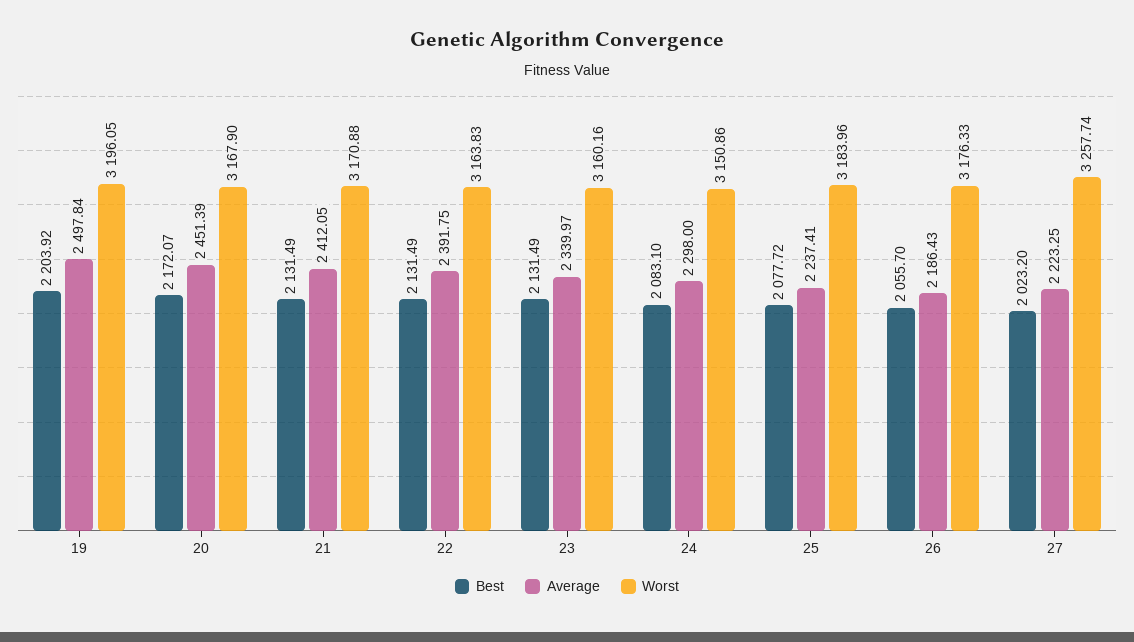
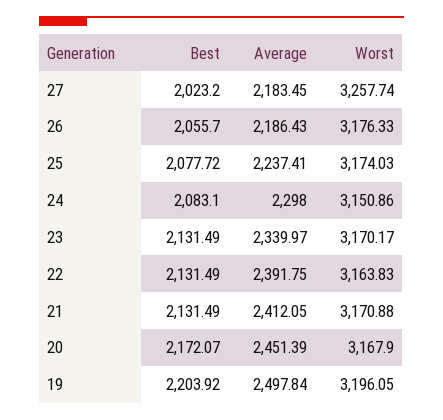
Worst, 23: 3160.16 -> 3170.17
Worst, 25: 3183.96 -> 3174.03
Average, 27: 2223.25 -> 2183.45

